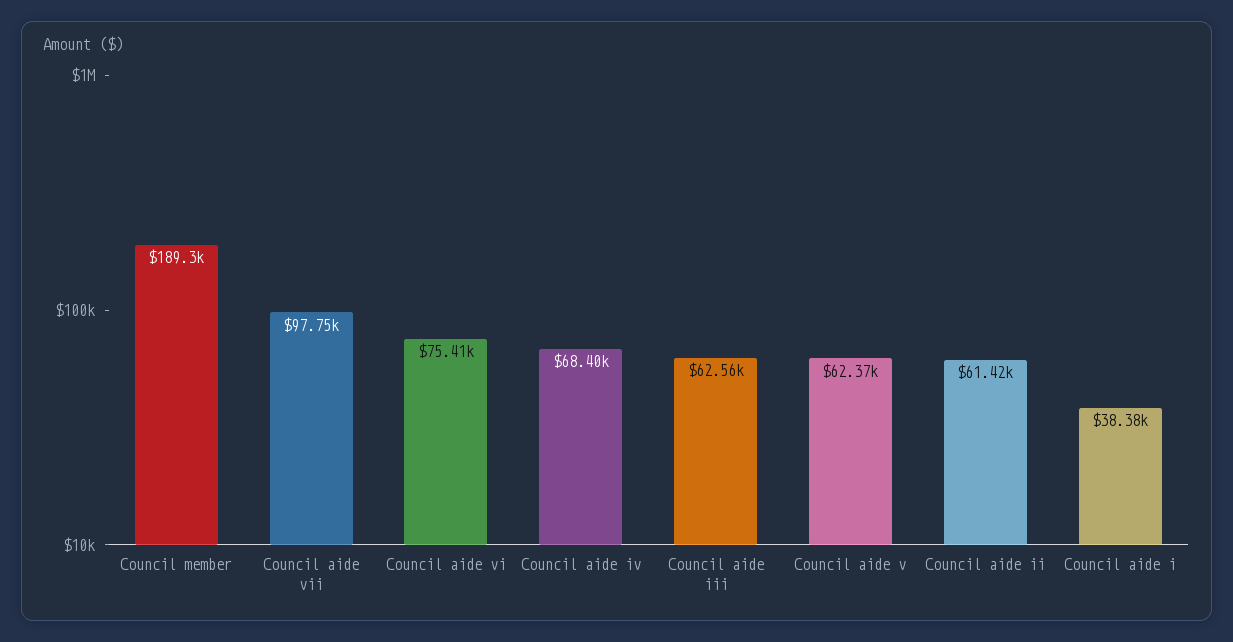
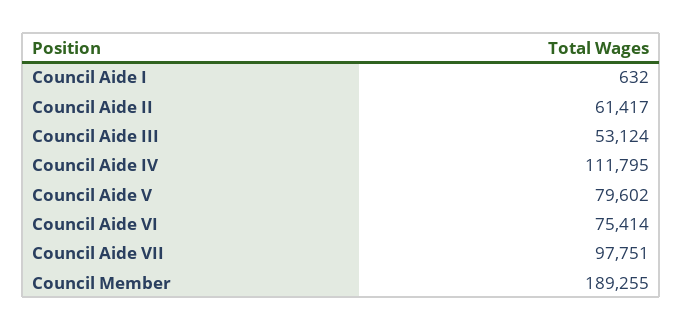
Council aide iv: 68400 -> 111795
Council aide iii: 62560 -> 53124
Council aide v: 62370 -> 79602
Council aide i: 38380 -> 632

